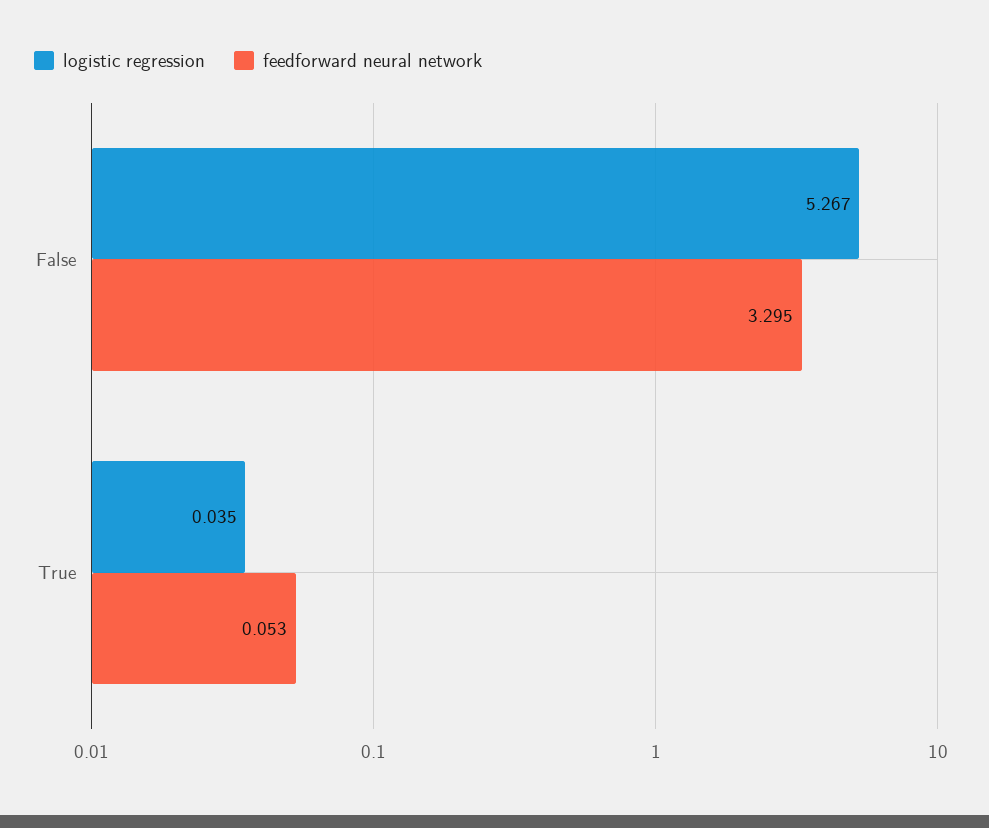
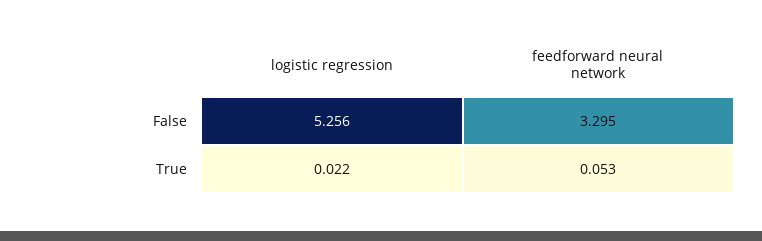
logistic regression, False: 5.267 -> 5.256
logistic regression, True: 0.035 -> 0.022

